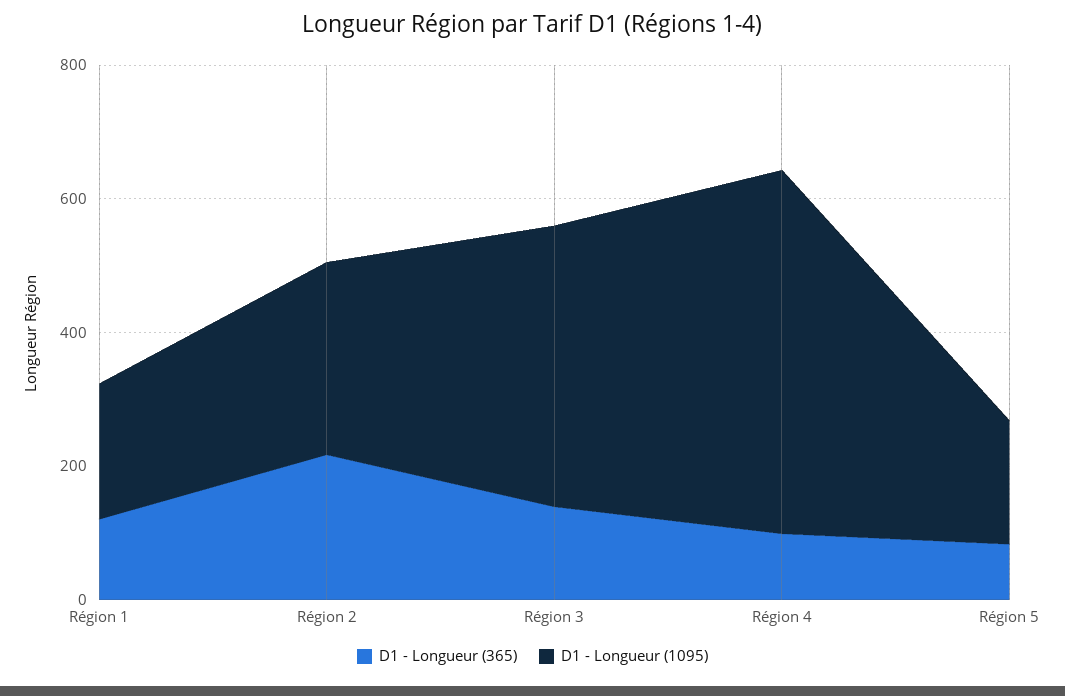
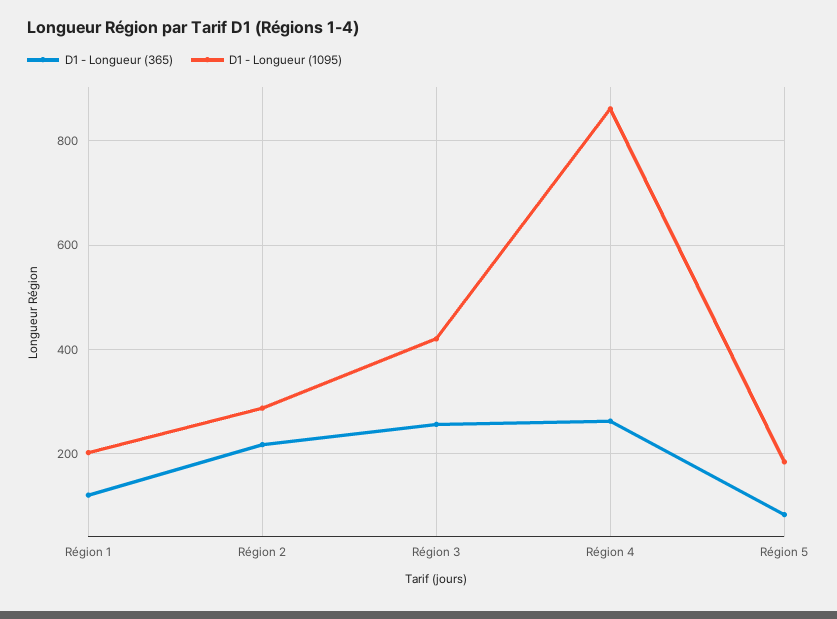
D1 - Longueur (365), Région 3: 150 -> 260
D1 - Longueur (365), Région 4: 100 -> 260
D1 - Longueur (1095), Région 4: 550 -> 860

